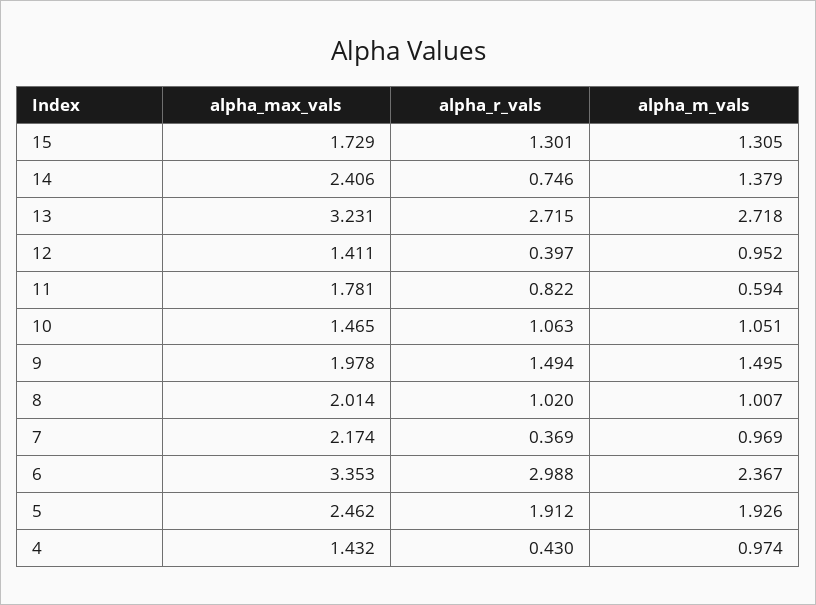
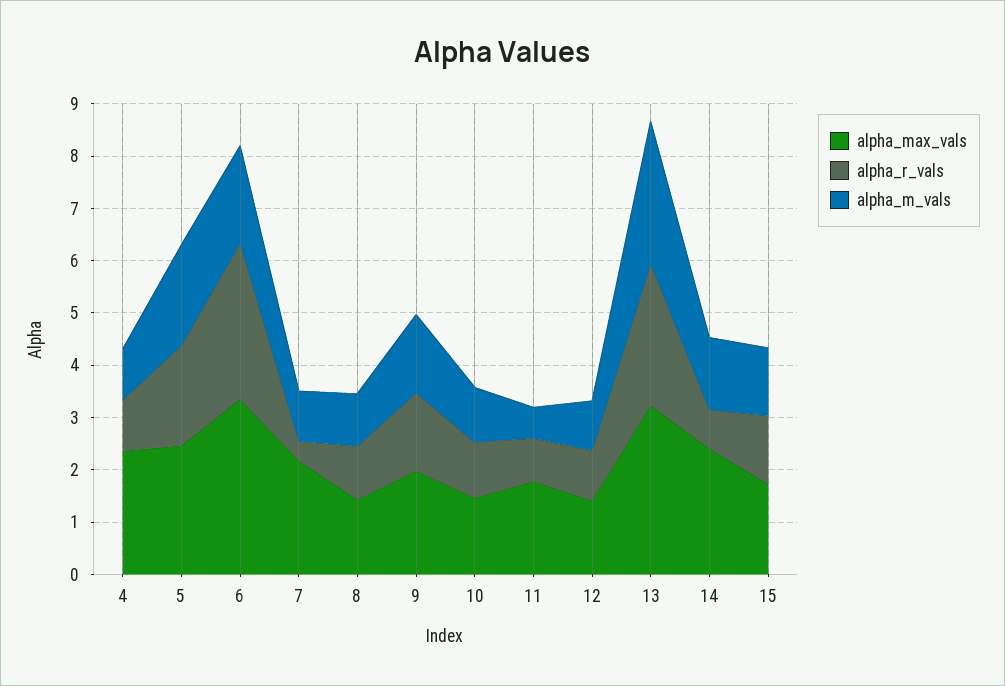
alpha_r_vals, 12: 0.397 -> 1
alpha_max_vals, 8: 2.014 -> 1.4
alpha_m_vals, 6: 2.367 -> 1.8
alpha_max_vals, 4: 1.432 -> 2.4
alpha_r_vals, 4: 0.43 -> 1

